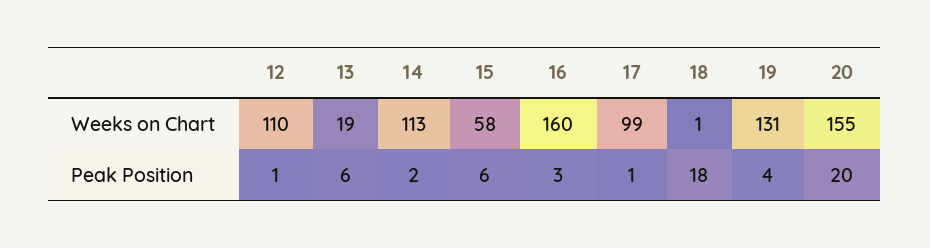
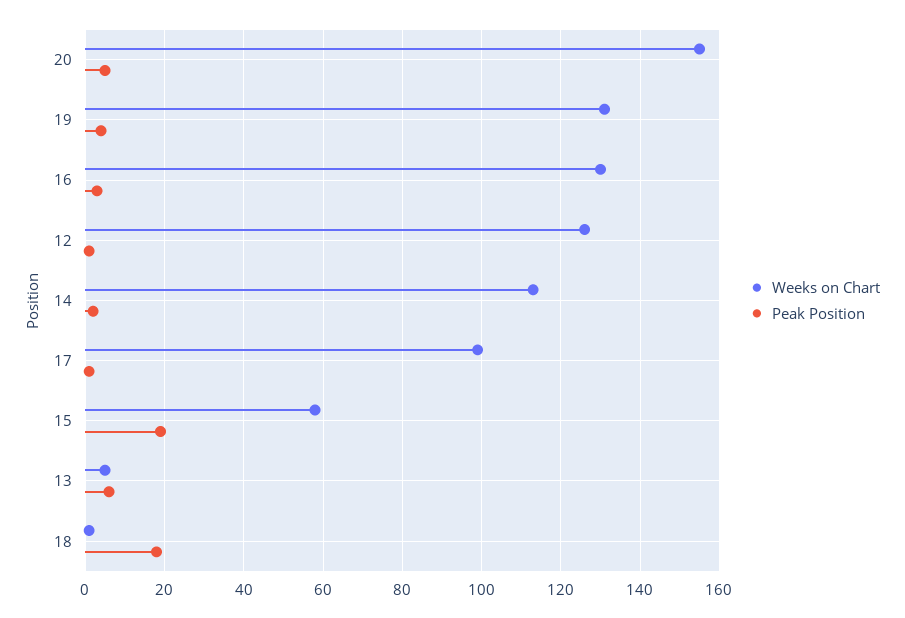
Weeks on Chart, 12: 110 -> 125
Weeks on Chart, 13: 19 -> 5
Weeks on Chart, 16: 160 -> 130
Peak Position, 15: 6 -> 20
Peak Position, 20: 20 -> 5

